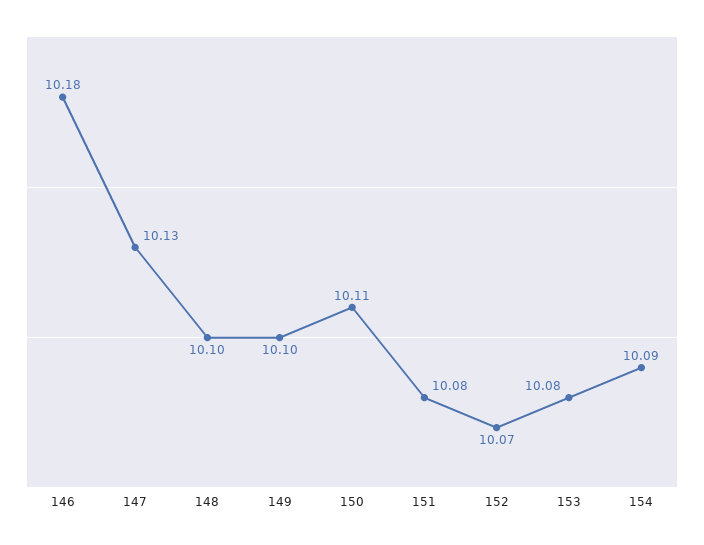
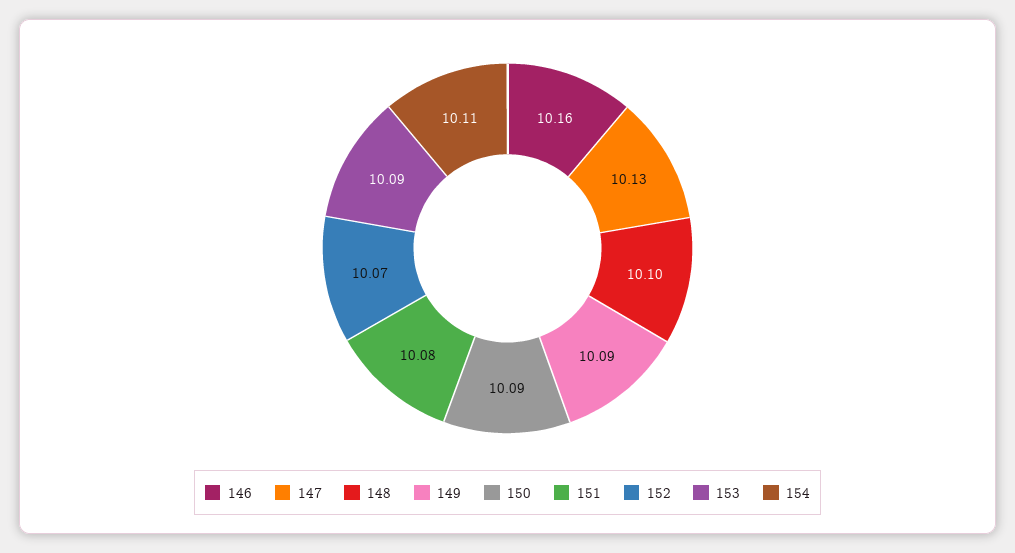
146: 10.18 -> 10.16
149: 10.1 -> 10.09
150: 10.11 -> 10.09
153: 10.08 -> 10.09
154: 10.09 -> 10.11

